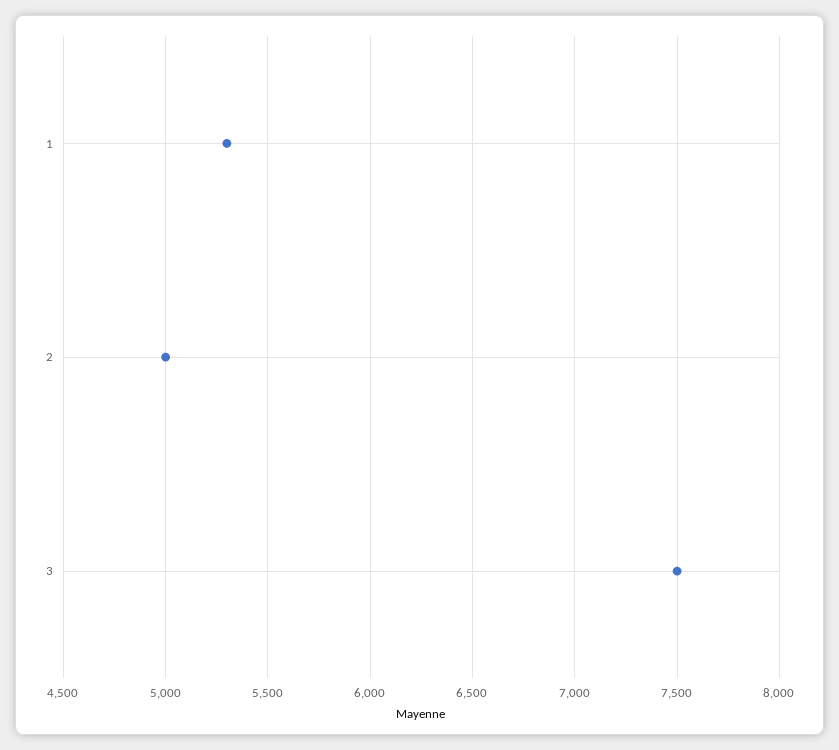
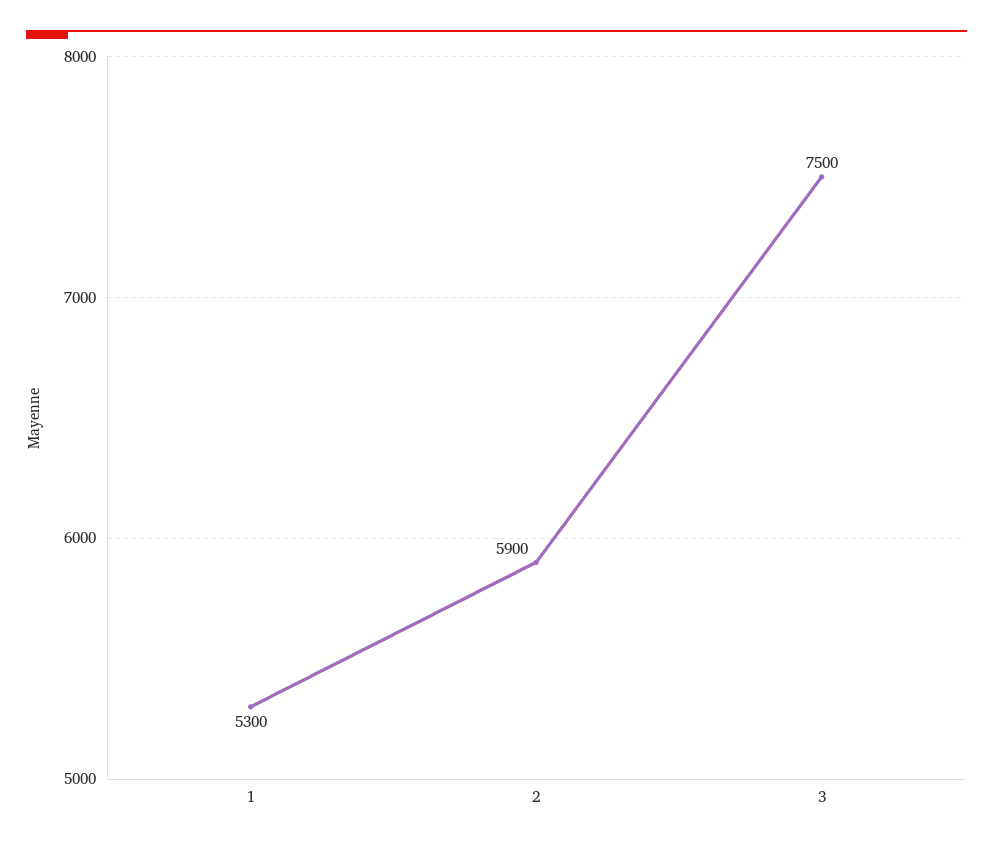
2: 5000 -> 5900

